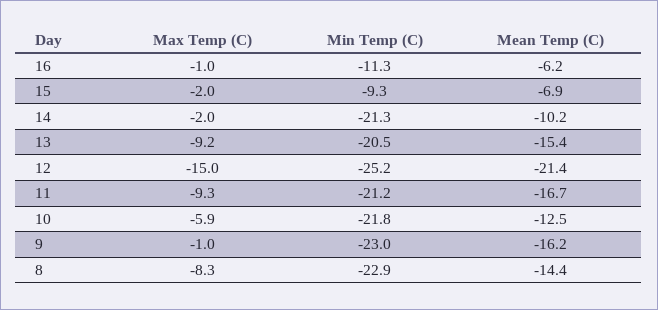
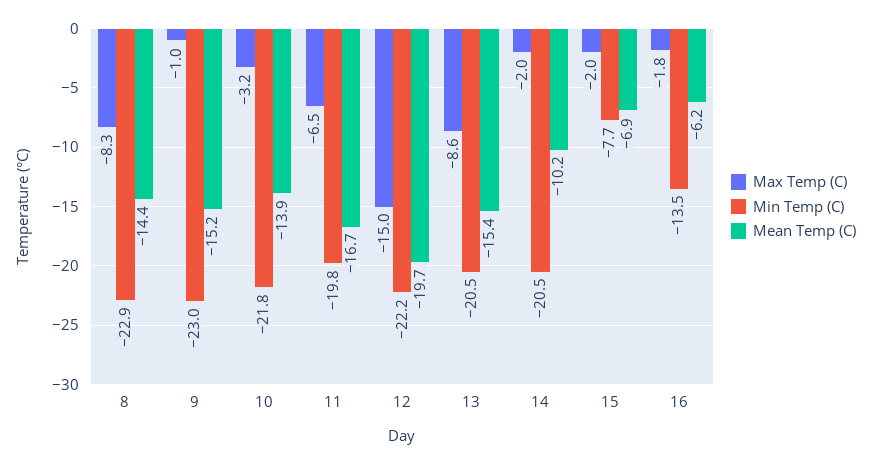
Max Temp (C), 16: -1 -> -1.8
Min Temp (C), 16: -11.3 -> -13.5
Min Temp (C), 15: -9.3 -> -7.7
Min Temp (C), 14: -21.3 -> -20.5
Max Temp (C), 13: -9.2 -> -8.6
Min Temp (C), 12: -25.2 -> -22.2
Mean Temp (C), 12: -21.4 -> -19.7
Max Temp (C), 11: -9.3 -> -6.5
Min Temp (C), 11: -21.2 -> -19.8
Max Temp (C), 10: -5.9 -> -3.2
Mean Temp (C), 10: -12.5 -> -13.9
Mean Temp (C), 9: -16.2 -> -15.2

